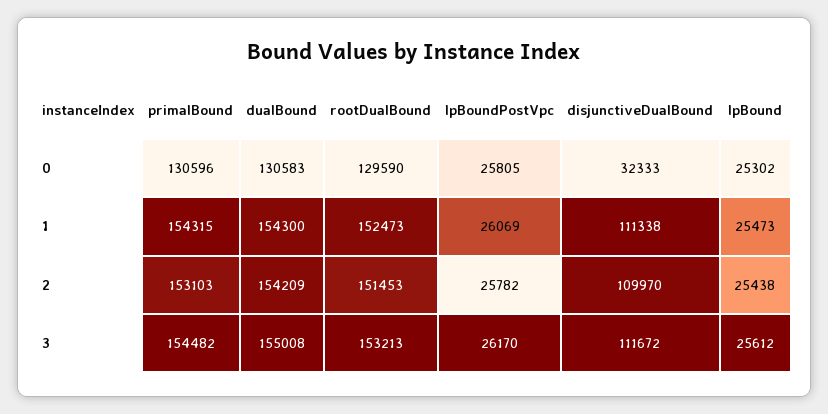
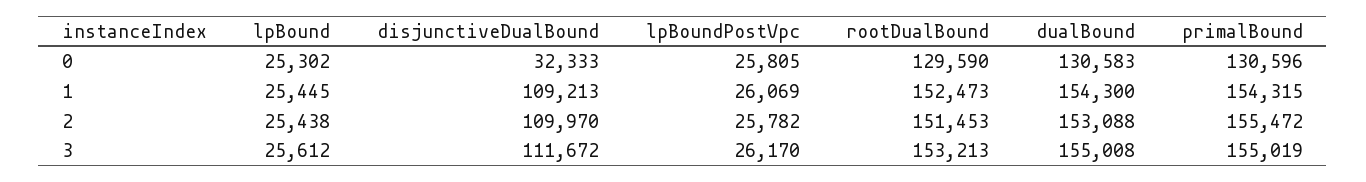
disjunctiveDualBound, 1: 111338 -> 109213
lpBound, 1: 25473 -> 25445
primalBound, 2: 153103 -> 155472
dualBound, 2: 154209 -> 153088
primalBound, 3: 154482 -> 155019

